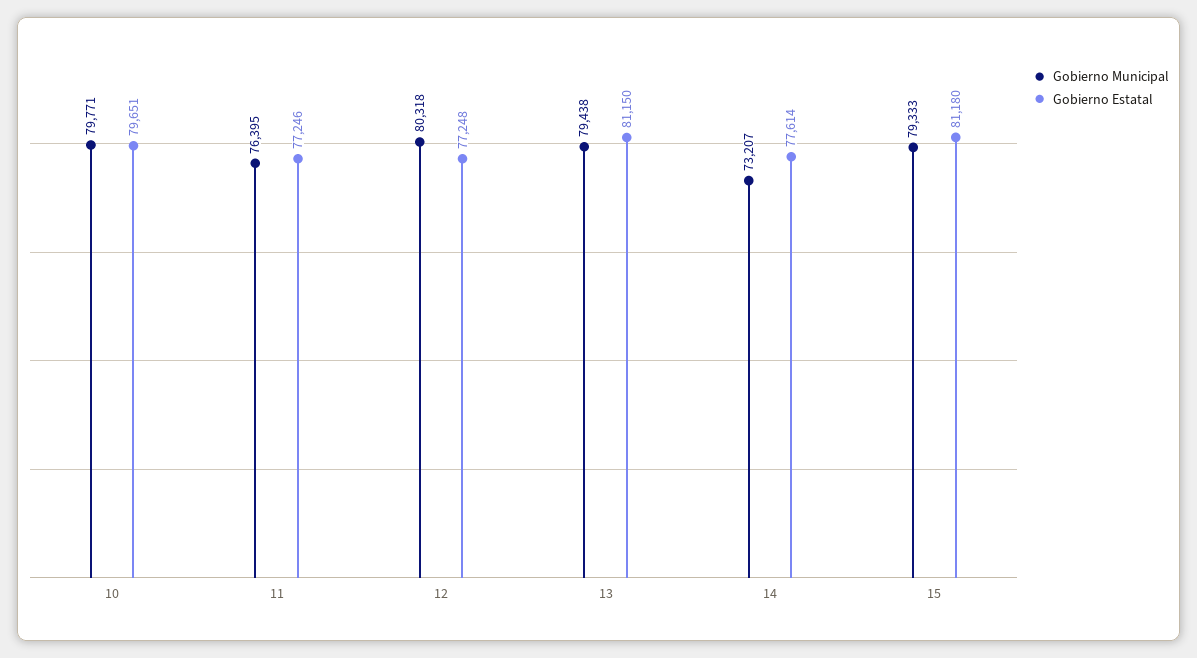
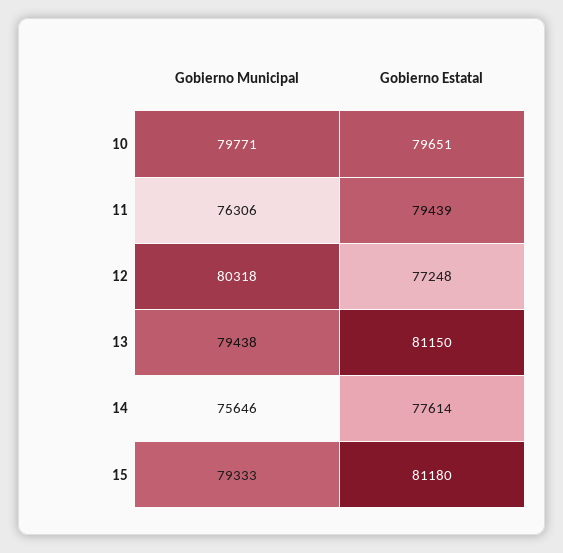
Gobierno Municipal, 11: 76395 -> 76306
Gobierno Estatal, 11: 77246 -> 79439
Gobierno Municipal, 14: 73207 -> 75646

